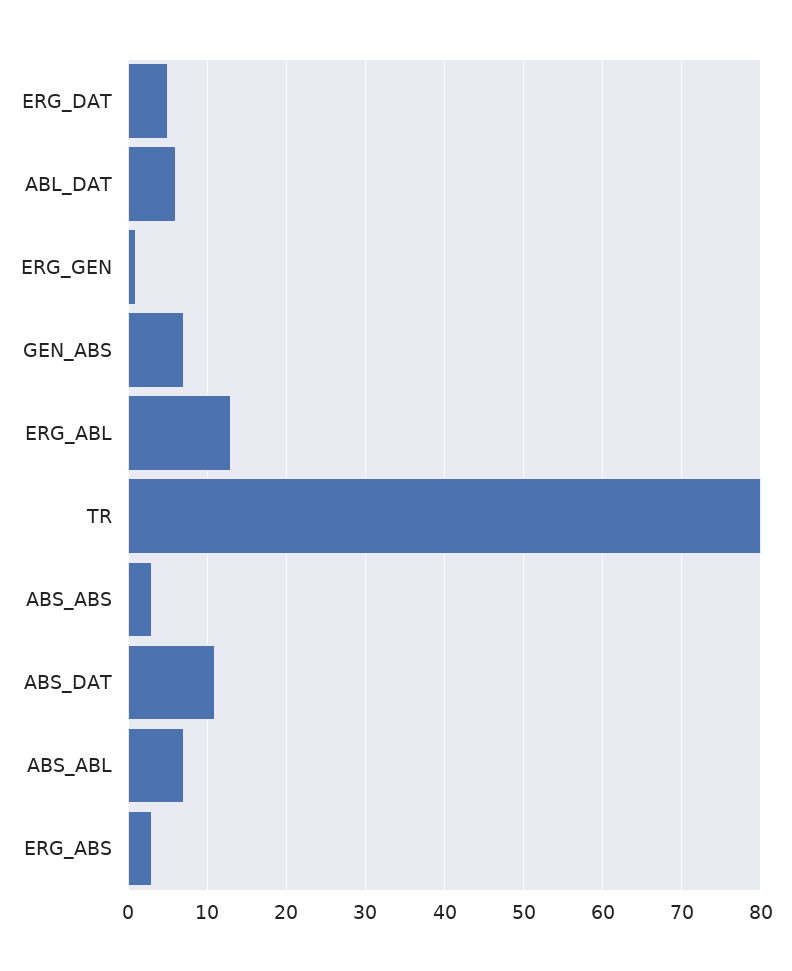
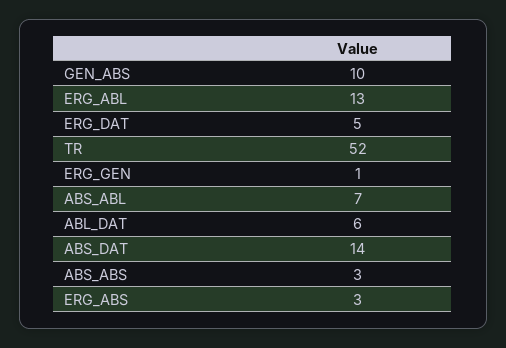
GEN_ABS: 7 -> 10
TR: 80 -> 52
ABS_DAT: 11 -> 14

